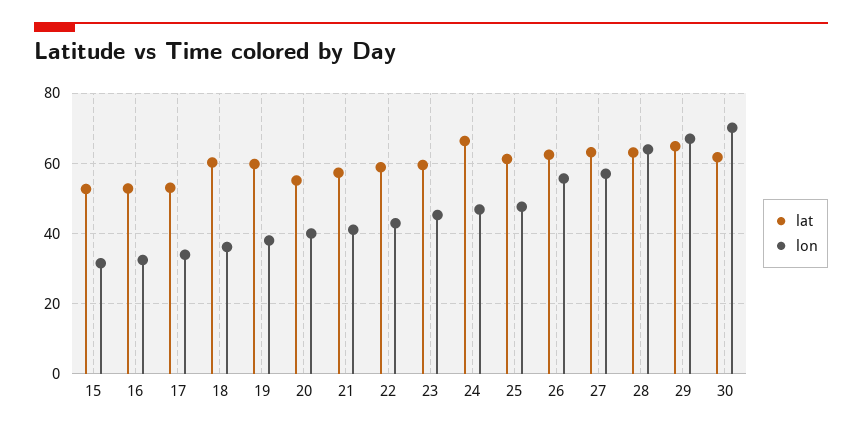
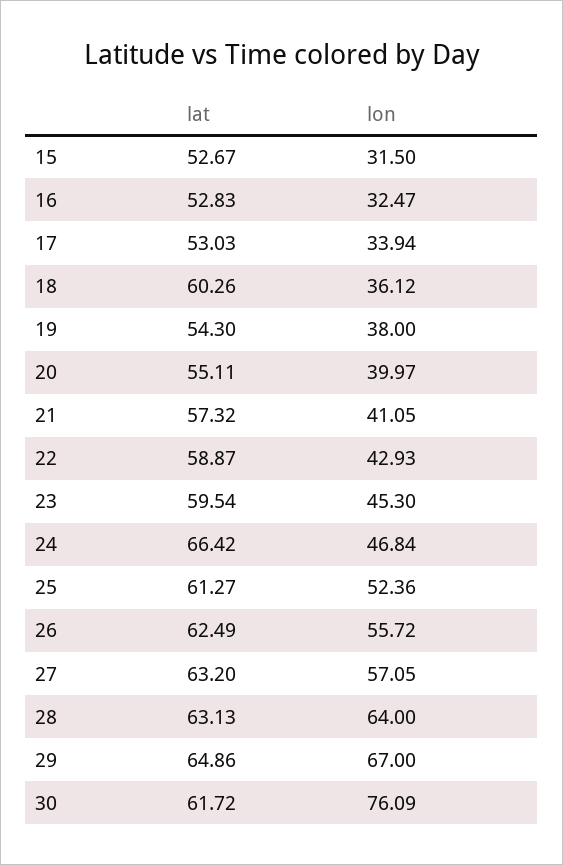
lat, 19: 60 -> 54.3
lon, 25: 48 -> 52.36
lon, 30: 70 -> 76.09

